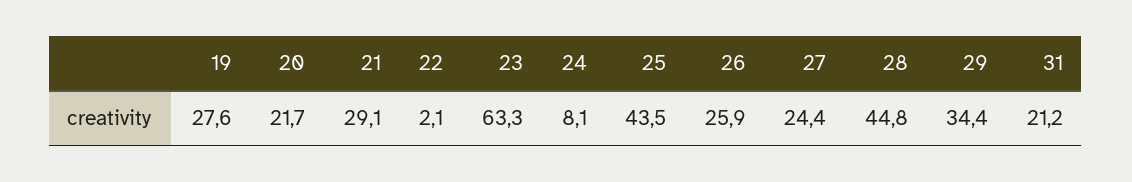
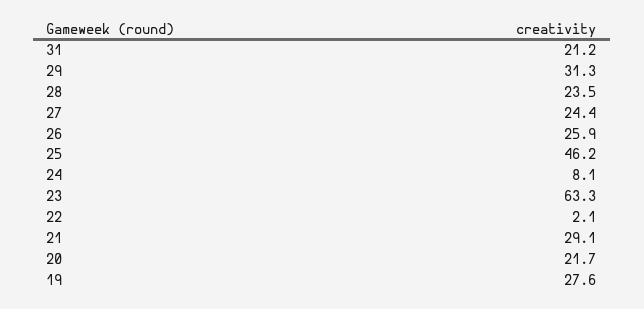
25: 43.5 -> 46.2
28: 44.8 -> 23.5
29: 34.4 -> 31.3

